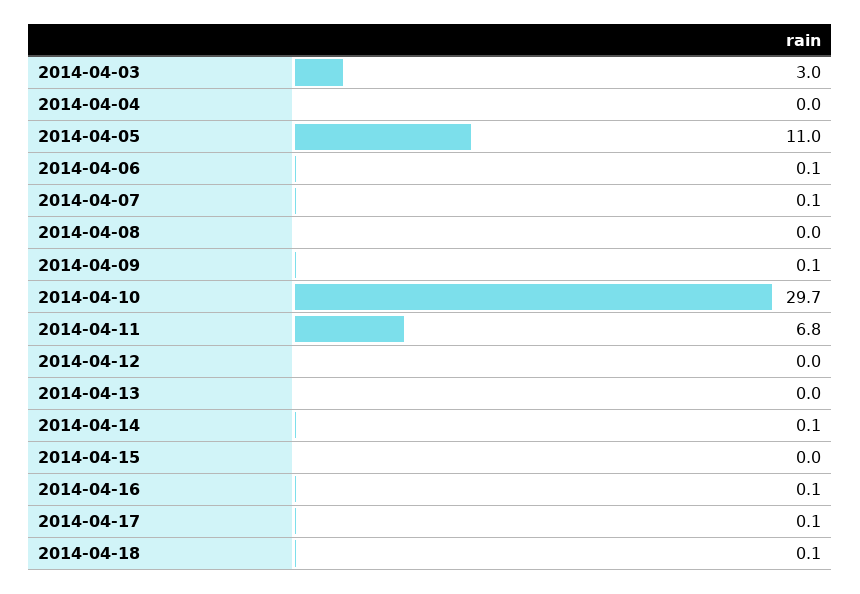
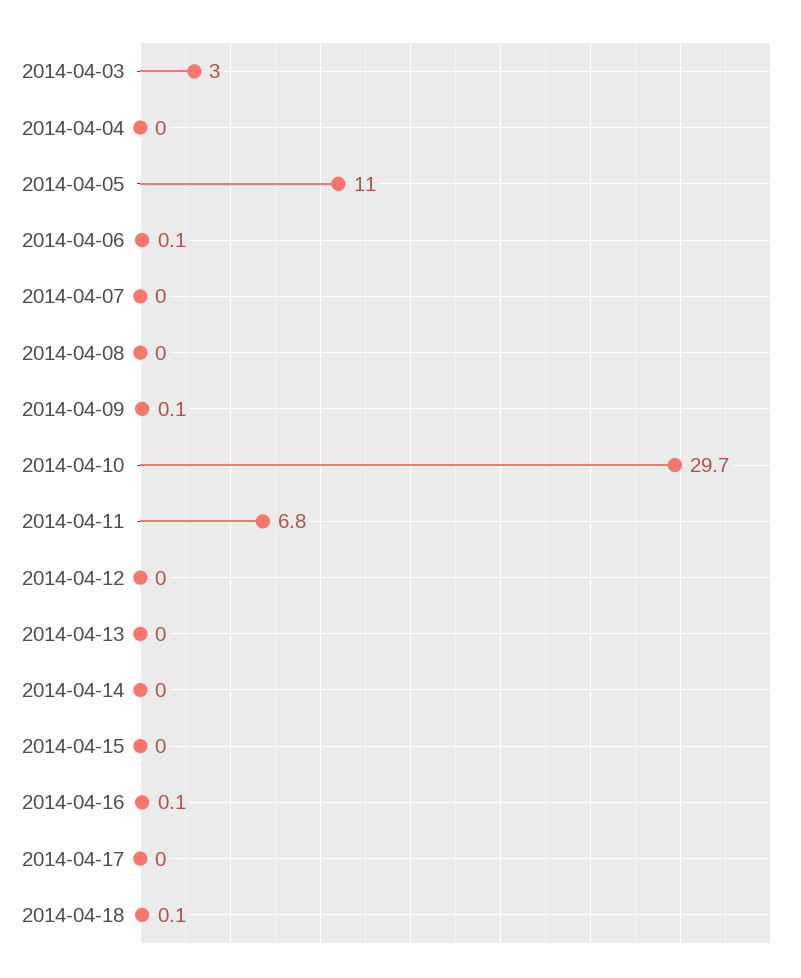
2014-04-07: 0.1 -> 0
2014-04-14: 0.1 -> 0
2014-04-17: 0.1 -> 0

